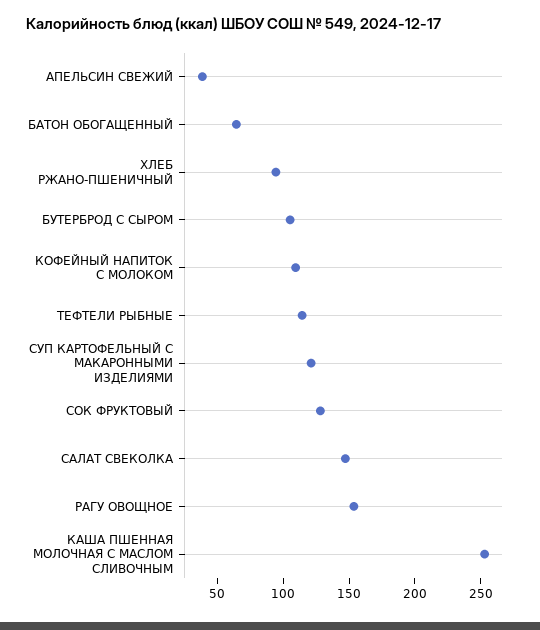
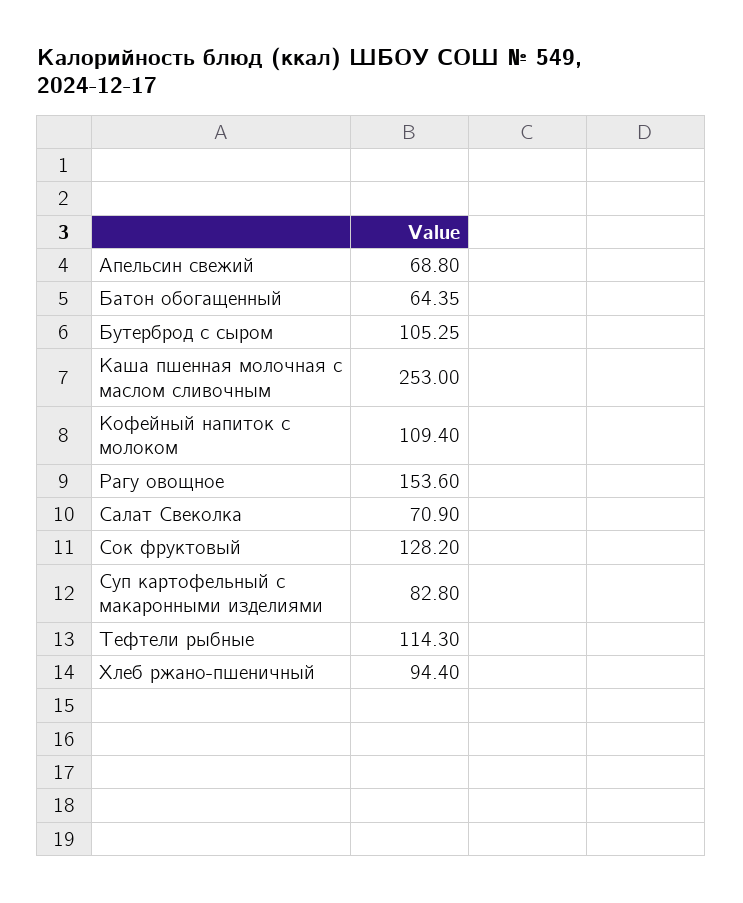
АПЕЛЬСИН СВЕЖИЙ: 40 -> 68.8
СУП КАРТОФЕЛЬНЫЙ С МАКАРОННЫМИ ИЗДЕЛИЯМИ: 120 -> 82.8
САЛАТ СВЕКОЛКА: 150 -> 70.9

